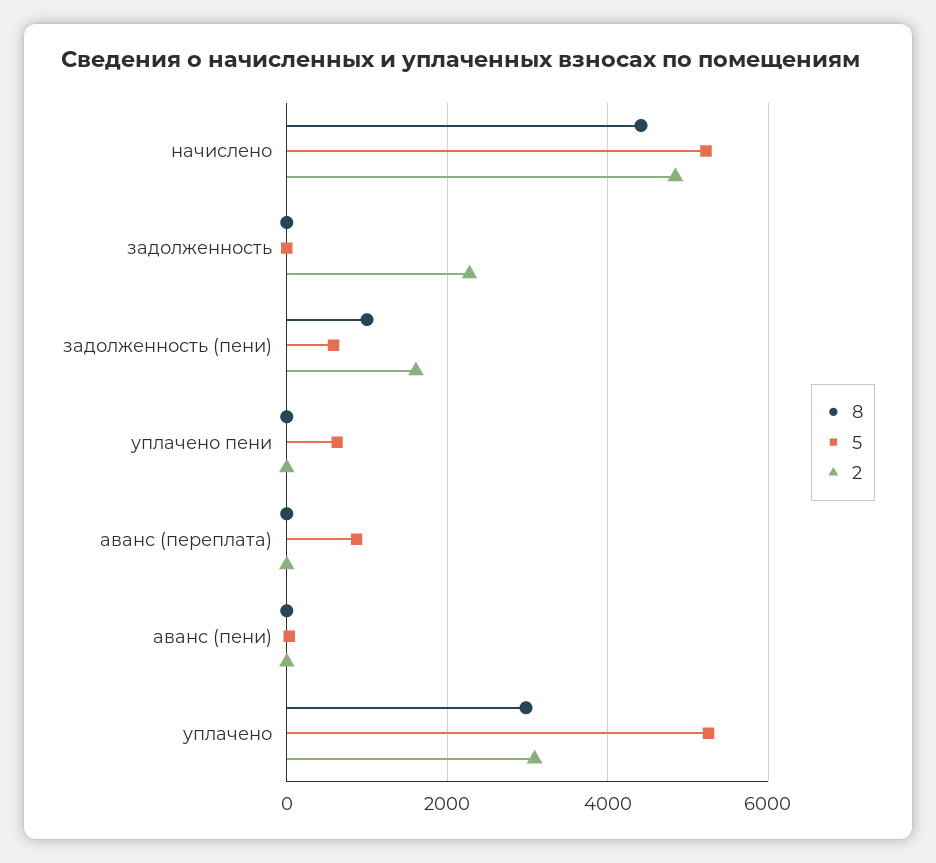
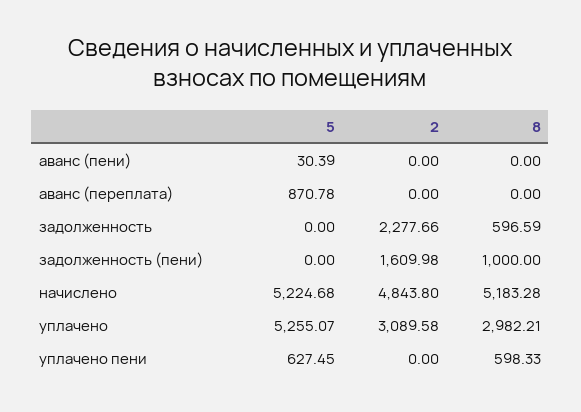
8, начислено: 4400 -> 5183.28
8, задолженность: 0 -> 596.59
5, задолженность (пени): 600 -> 0
8, уплачено пени: 0 -> 598.33

